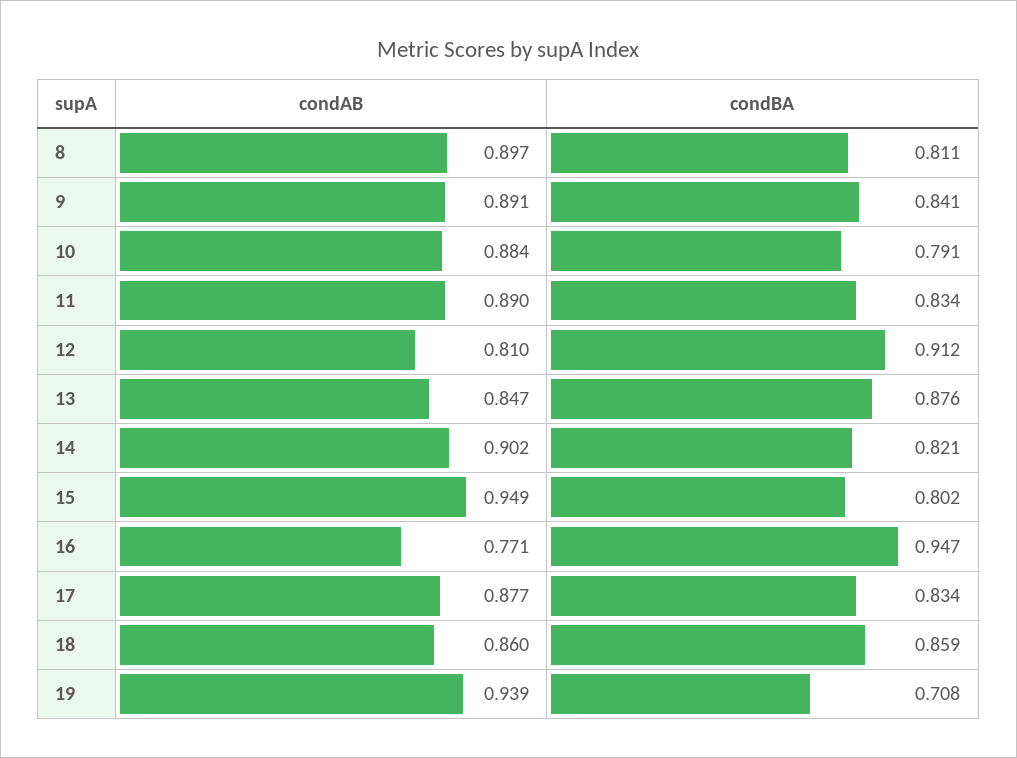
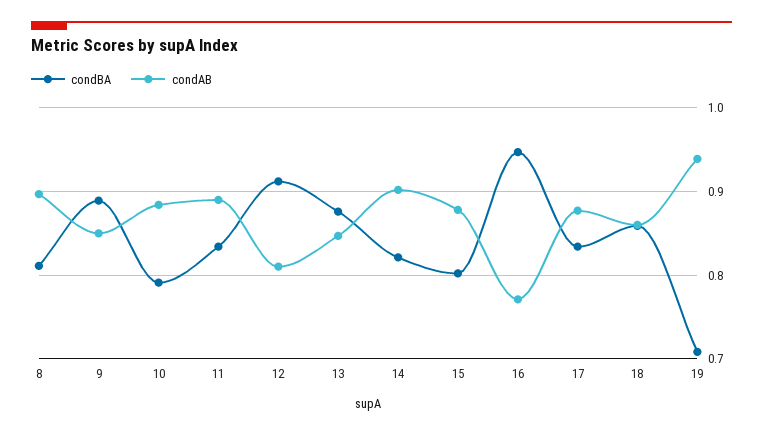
condAB, 9: 0.891 -> 0.85
condBA, 9: 0.841 -> 0.89
condAB, 15: 0.949 -> 0.88

